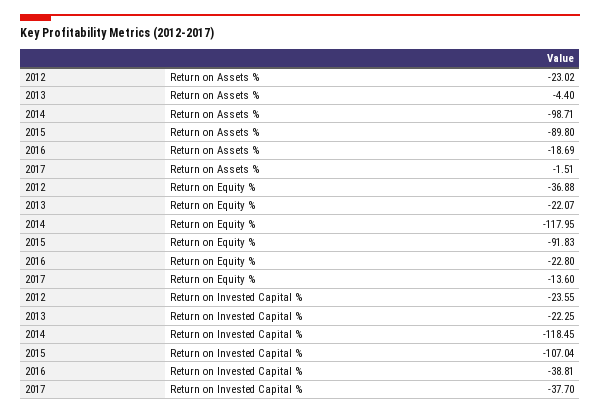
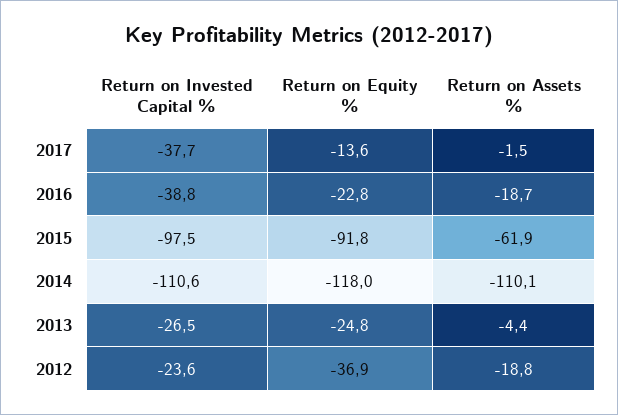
2012, Return on Assets %: -23.02 -> -18.8
2014, Return on Assets %: -98.71 -> -110.1
2015, Return on Assets %: -89.8 -> -61.9
2013, Return on Equity %: -22.07 -> -24.8
2013, Return on Invested Capital %: -22.25 -> -26.5
2014, Return on Invested Capital %: -118.45 -> -110.6
2015, Return on Invested Capital %: -107.04 -> -97.5

